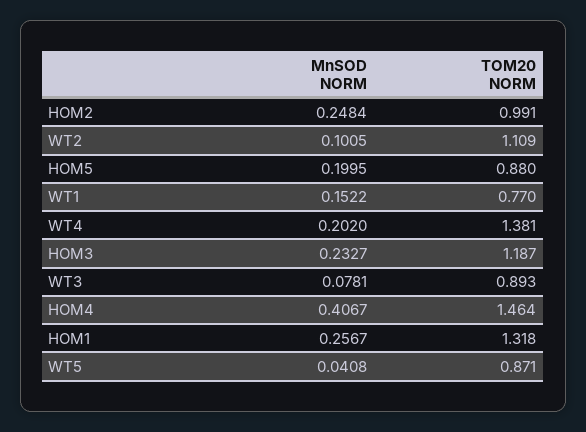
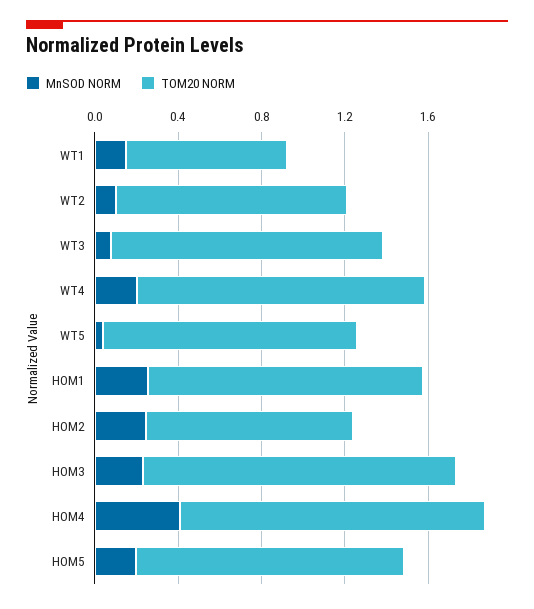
TOM20 NORM, HOM5: 0.88 -> 1.3
TOM20 NORM, HOM3: 1.187 -> 1.5
TOM20 NORM, WT3: 0.893 -> 1.3
TOM20 NORM, WT5: 0.871 -> 1.2

